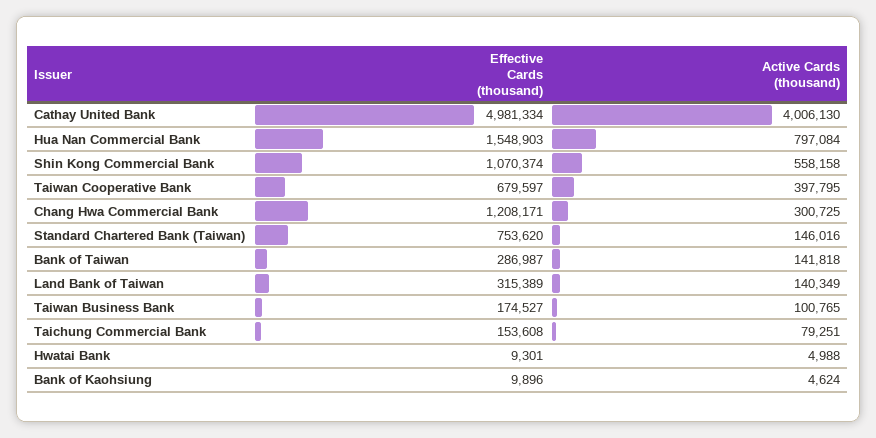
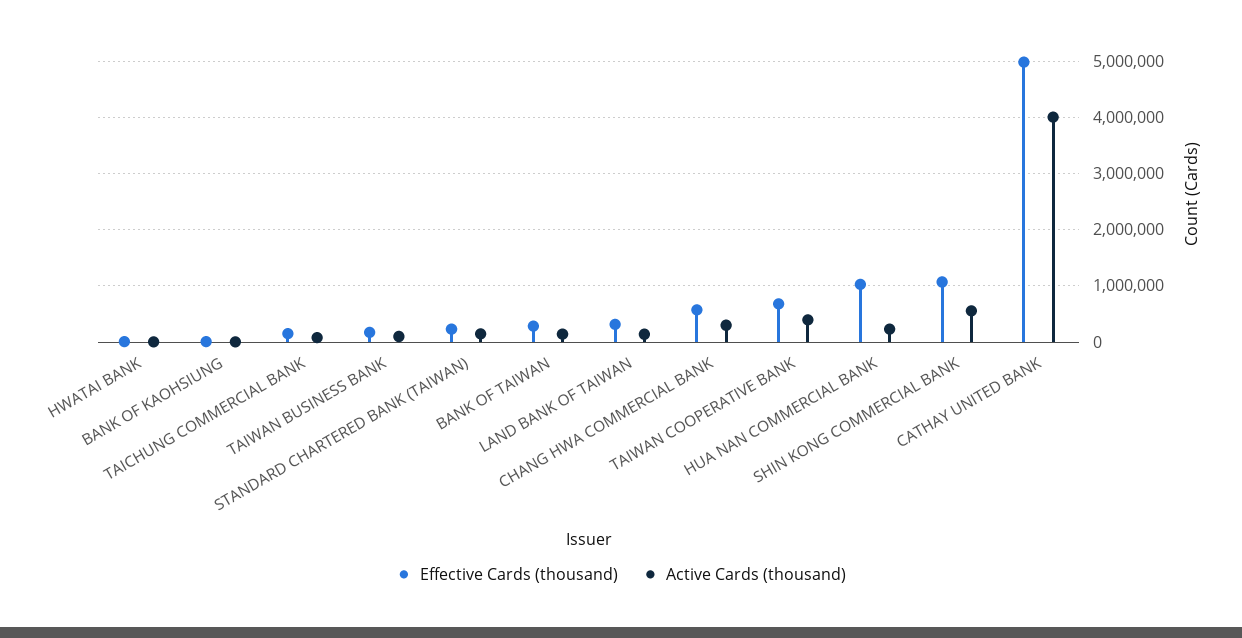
Effective Cards (thousand), Hua Nan Commercial Bank: 1548903 -> 1000000
Active Cards (thousand), Hua Nan Commercial Bank: 797084 -> 200000
Effective Cards (thousand), Chang Hwa Commercial Bank: 1208171 -> 600000
Effective Cards (thousand), Standard Chartered Bank (Taiwan): 753620 -> 200000

